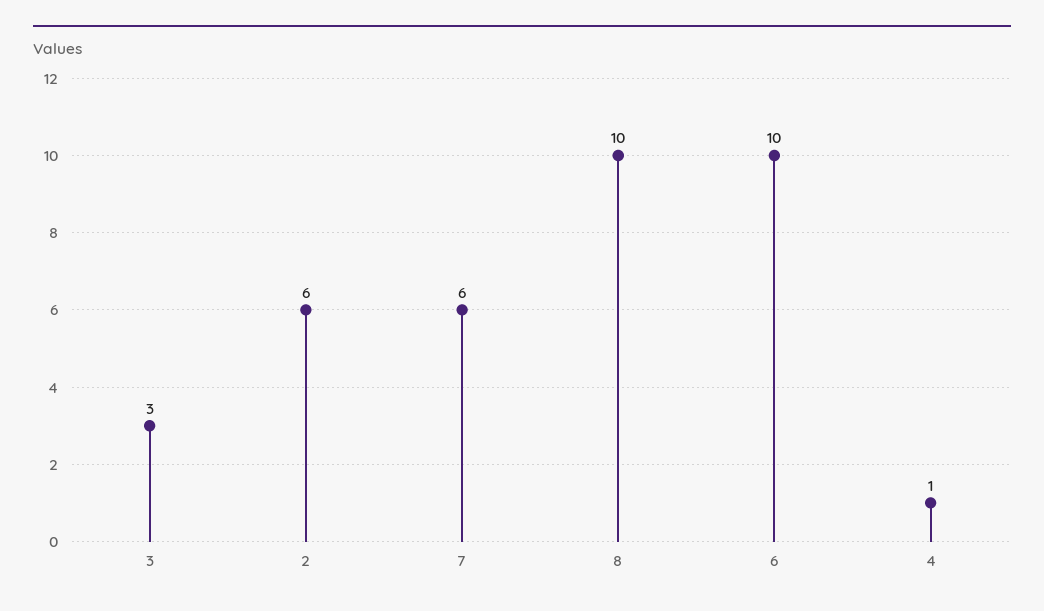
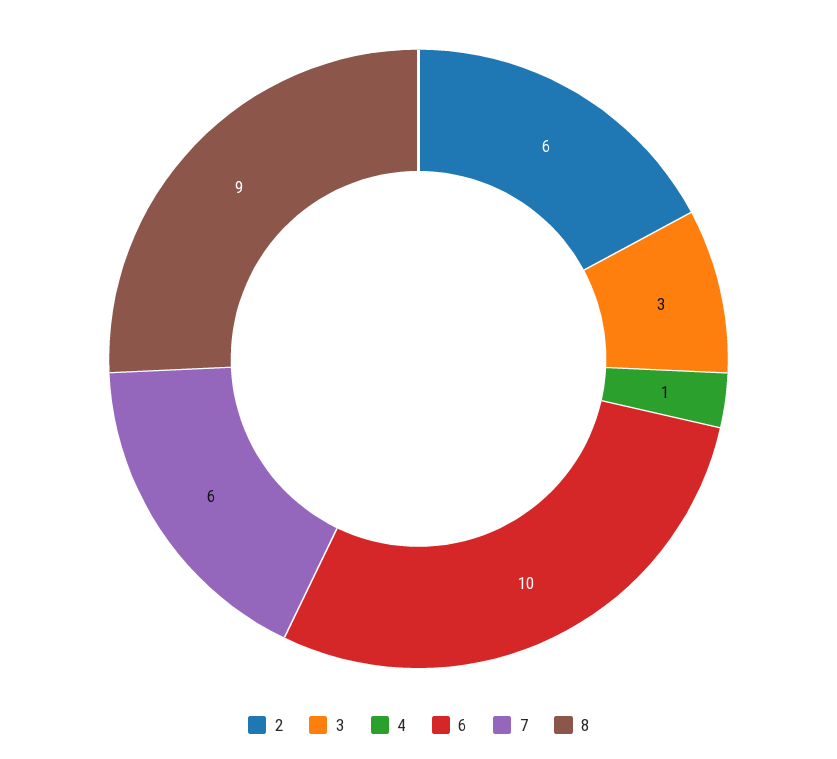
8: 10 -> 9

